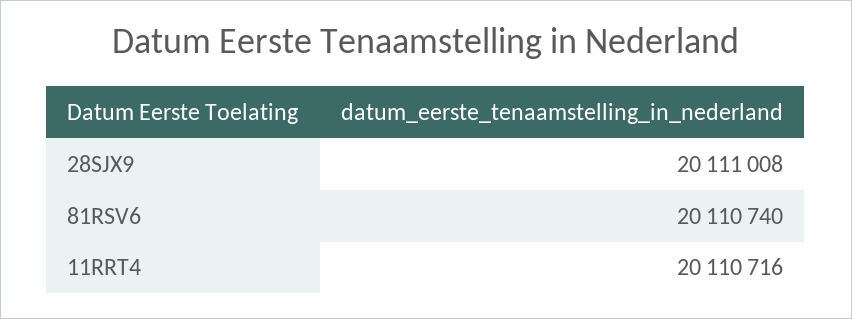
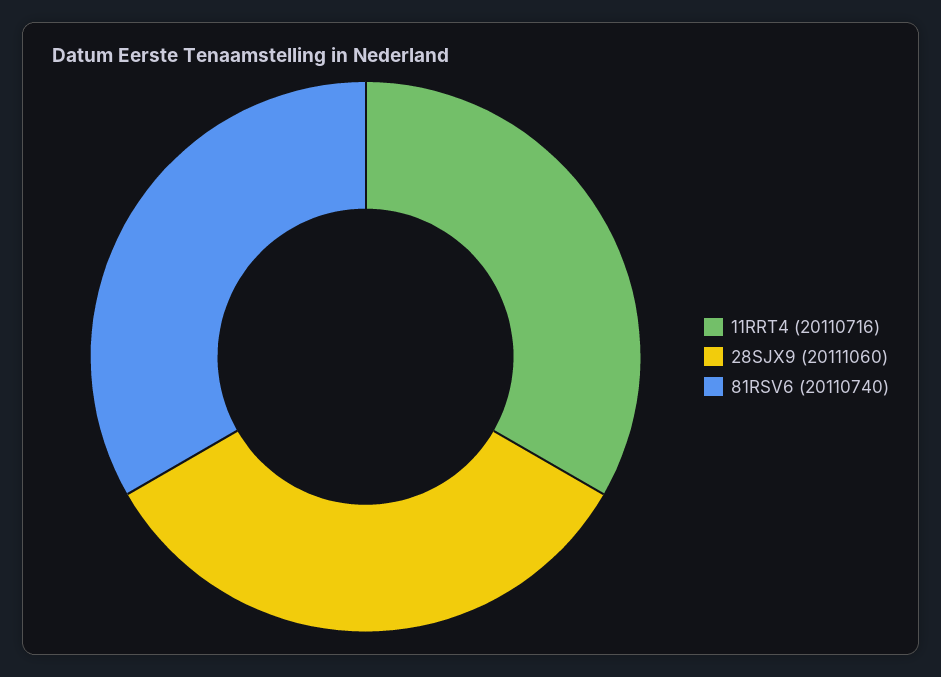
28SJX9: 20111008 -> 20111060

